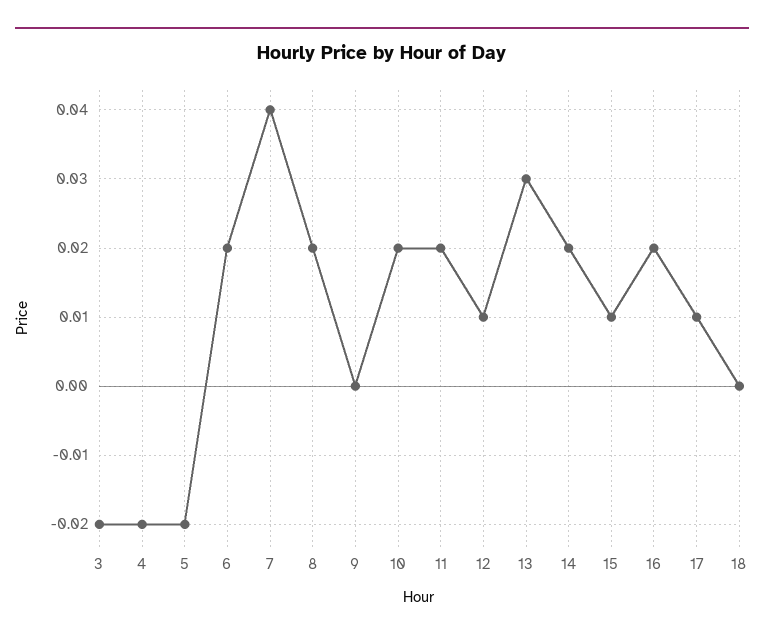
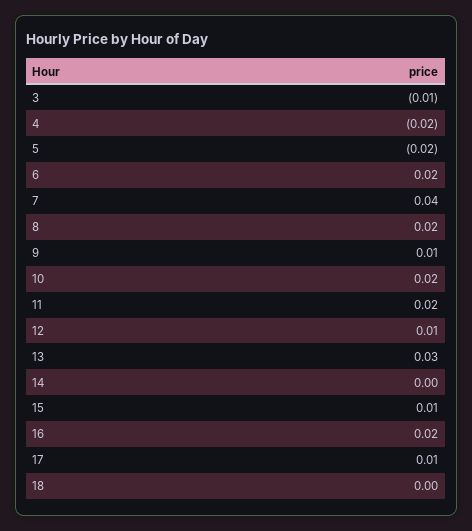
3: -0.02 -> -0.01
9: 0 -> 0.01
14: 0.02 -> 0

